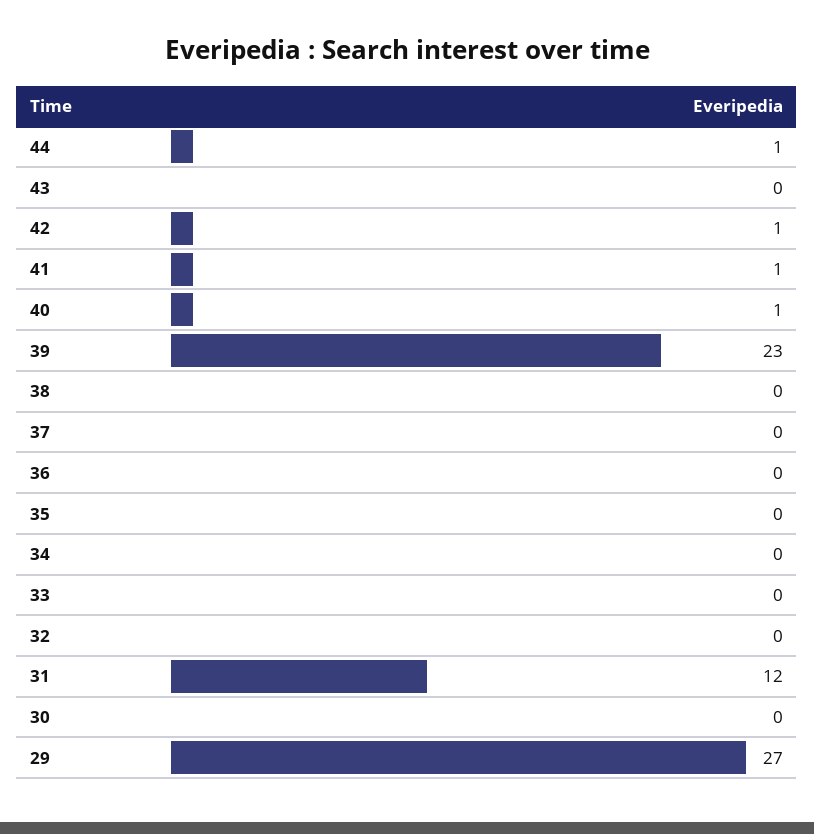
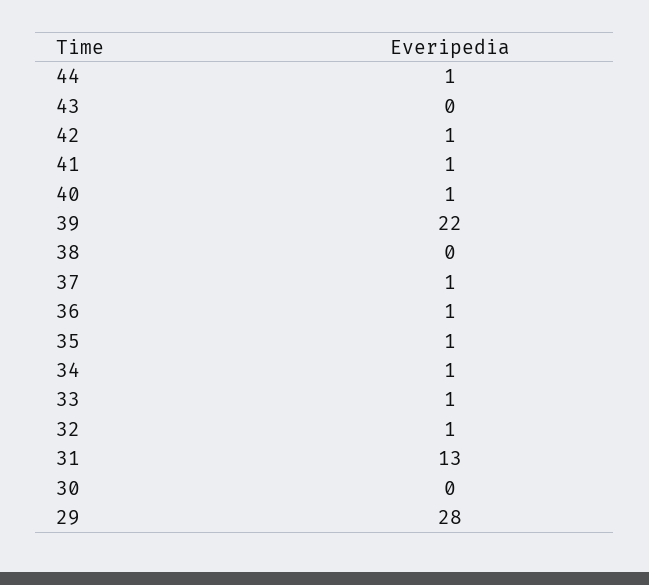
39: 23 -> 22
37: 0 -> 1
36: 0 -> 1
35: 0 -> 1
34: 0 -> 1
33: 0 -> 1
32: 0 -> 1
31: 12 -> 13
29: 27 -> 28

